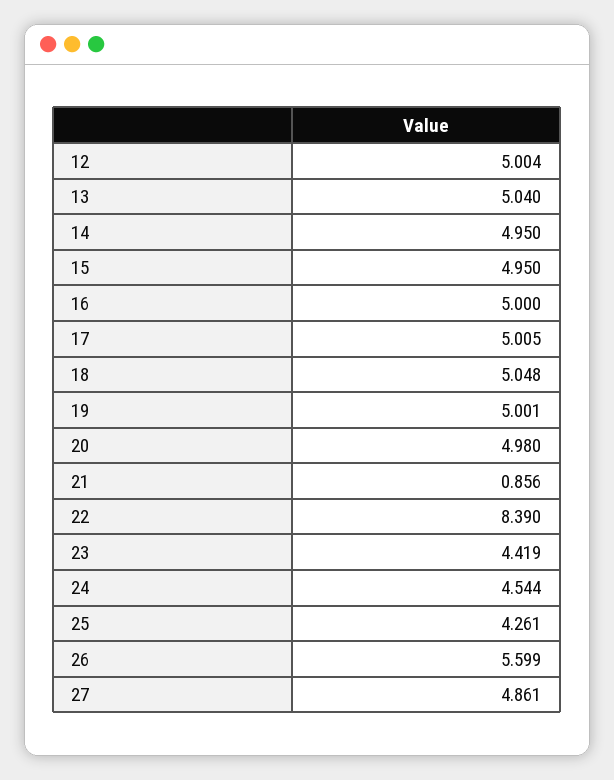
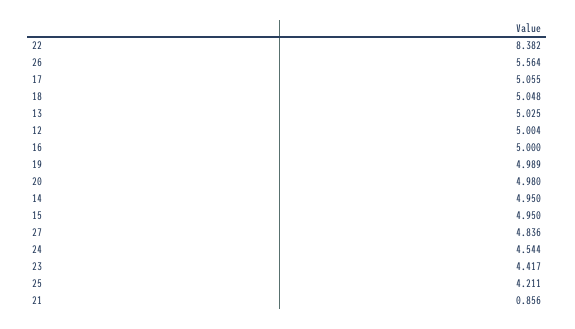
13: 5.04 -> 5.025
17: 5.005 -> 5.055
19: 5.001 -> 4.989
22: 8.39 -> 8.382
23: 4.419 -> 4.417
25: 4.261 -> 4.211
26: 5.599 -> 5.564
27: 4.861 -> 4.836

